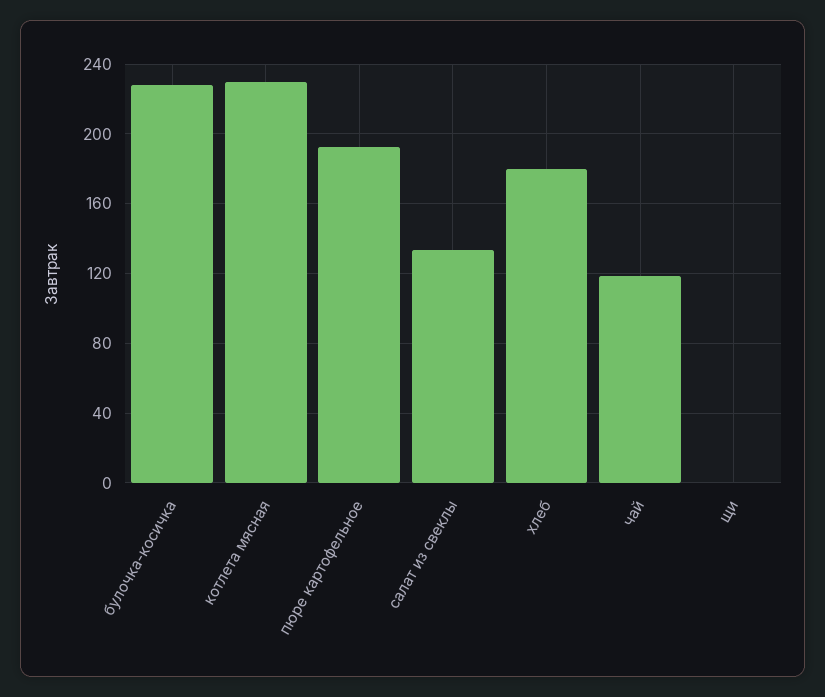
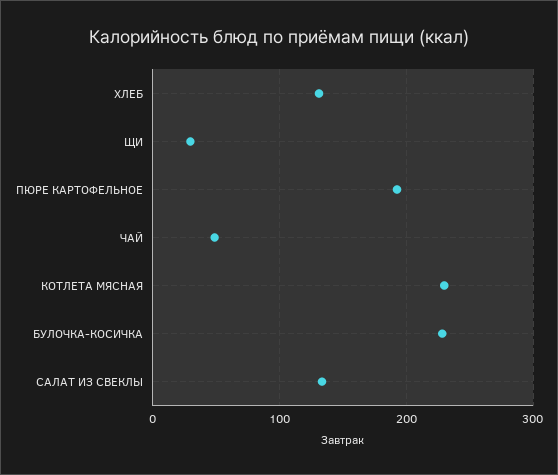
хлеб: 180 -> 130
чай: 120 -> 50
щи: 0 -> 30

